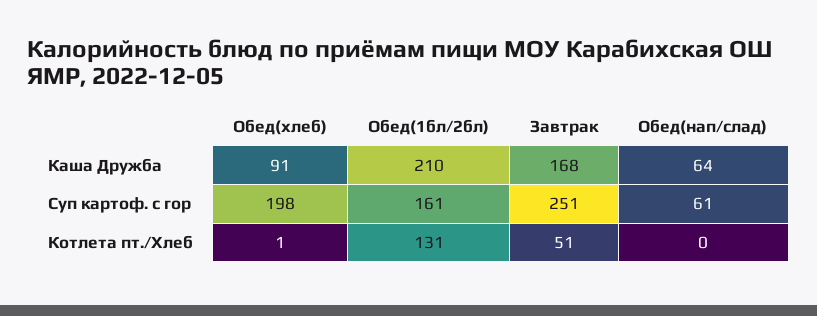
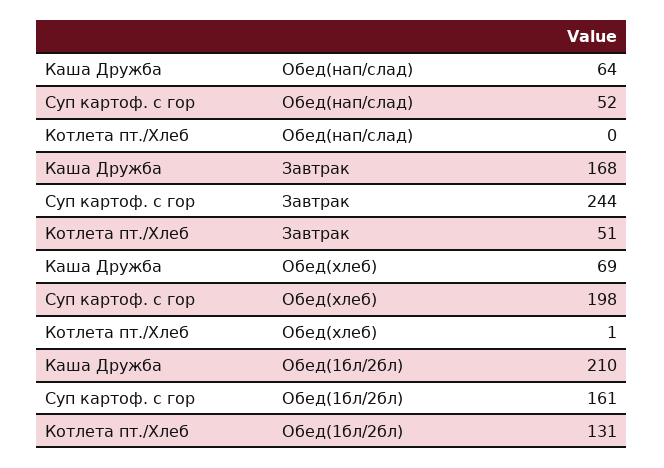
Обед(хлеб), Каша Дружба: 91 -> 69
Завтрак, Суп картоф. с гор: 251 -> 244
Обед(нап/слад), Суп картоф. с гор: 61 -> 52

